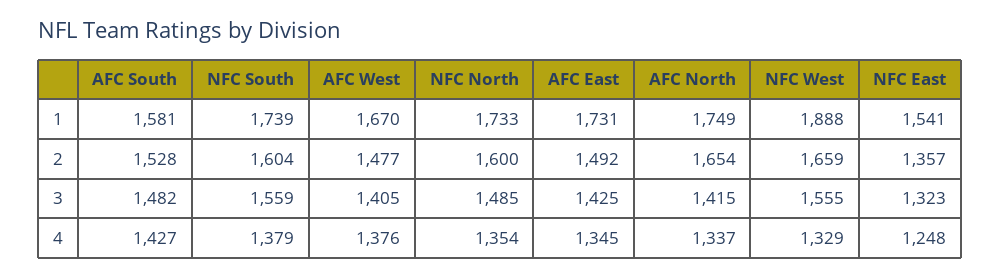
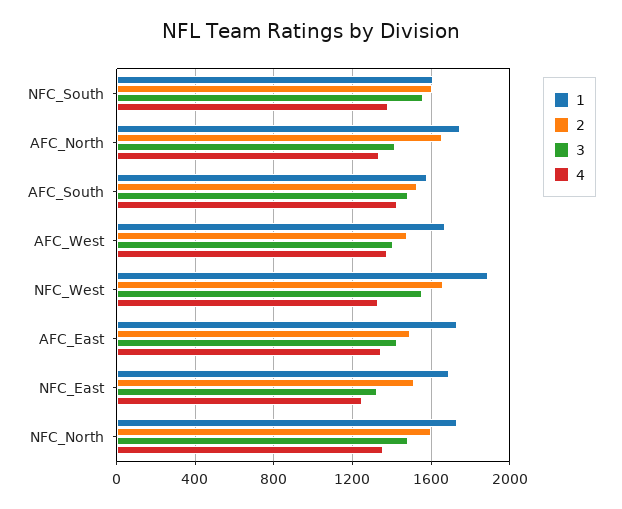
1, NFC South: 1739 -> 1600
1, NFC East: 1541 -> 1700
2, NFC East: 1357 -> 1500

